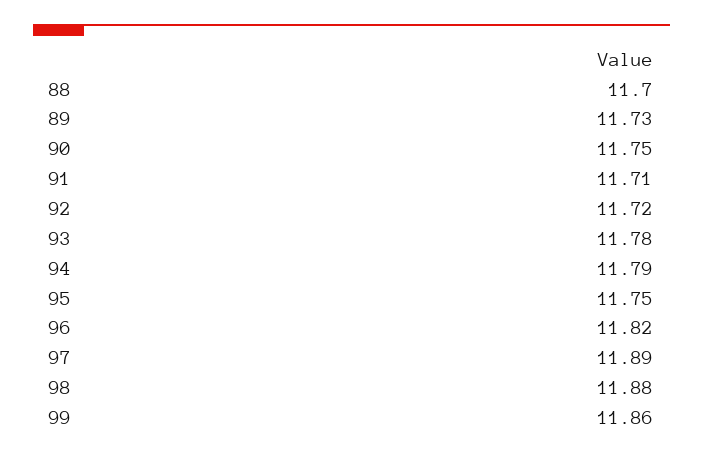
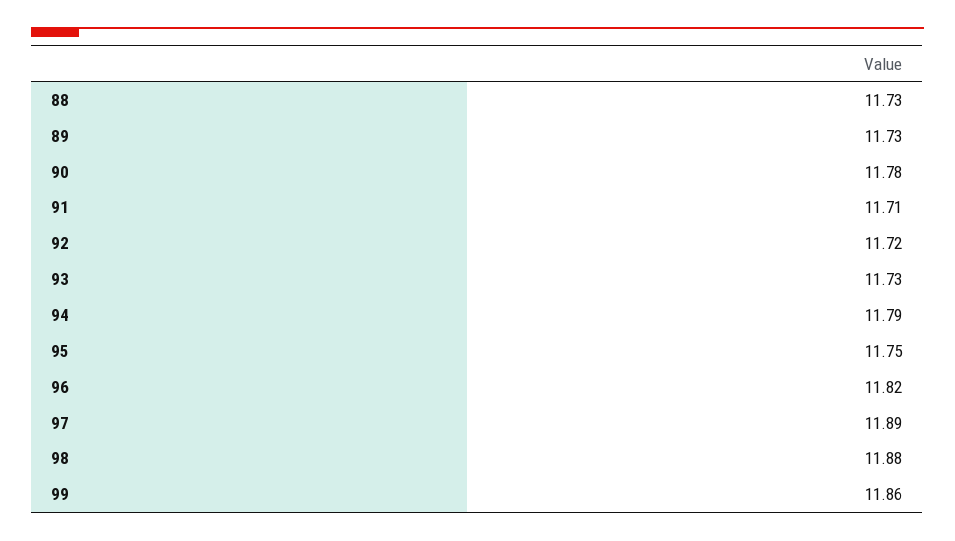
88: 11.7 -> 11.73
90: 11.75 -> 11.78
93: 11.78 -> 11.73

